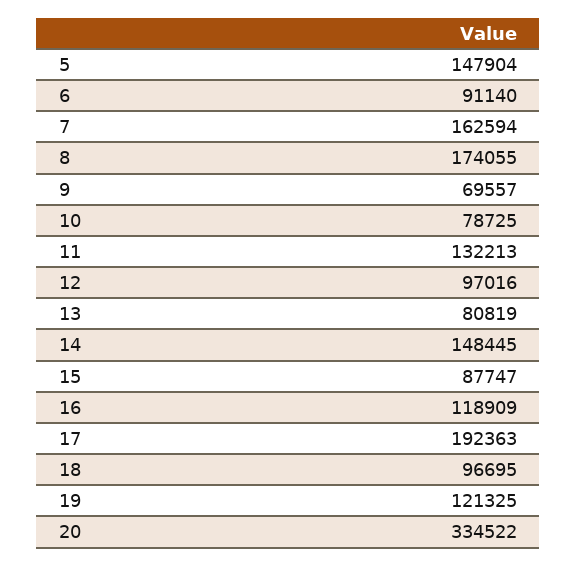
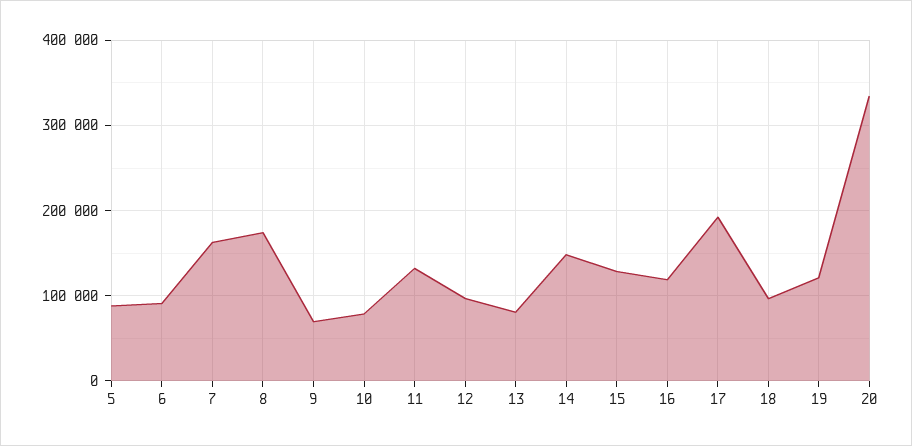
5: 147904 -> 90000
15: 87747 -> 130000

